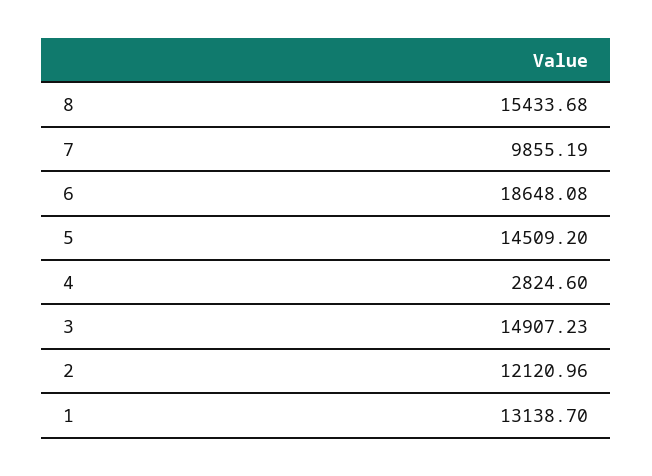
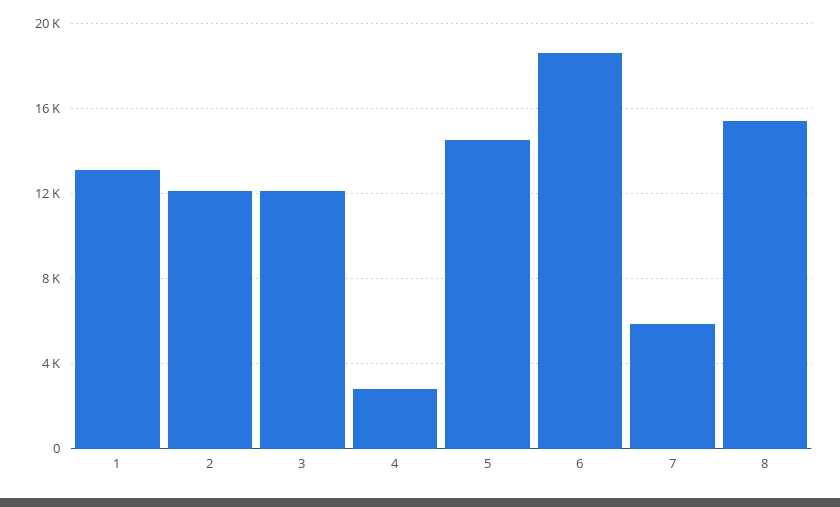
7: 9855.19 -> 6000
3: 14907.23 -> 12000

